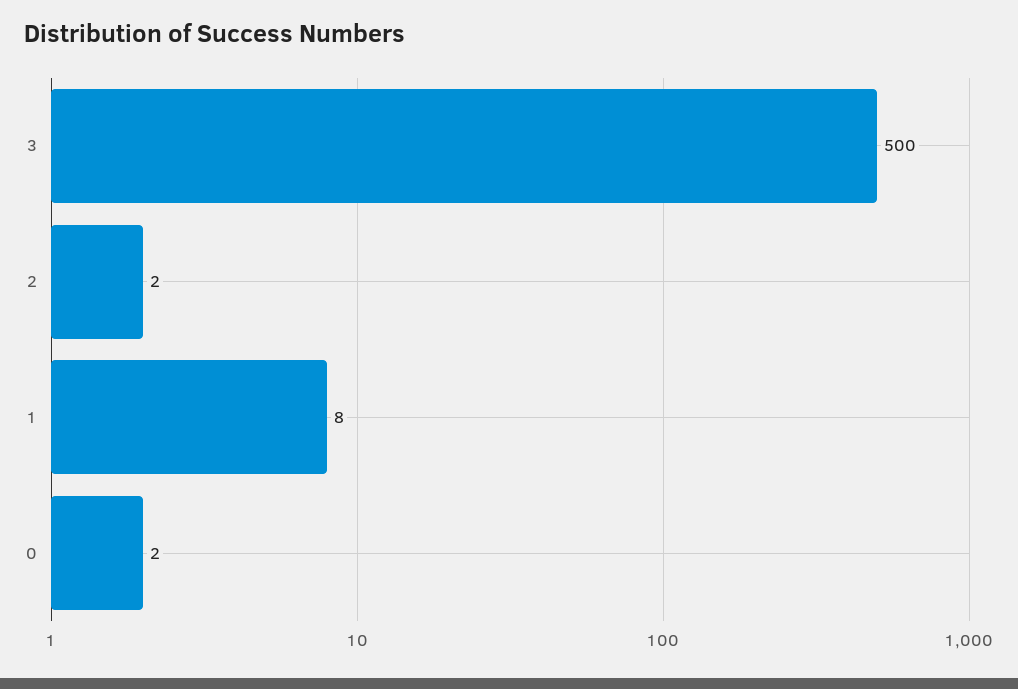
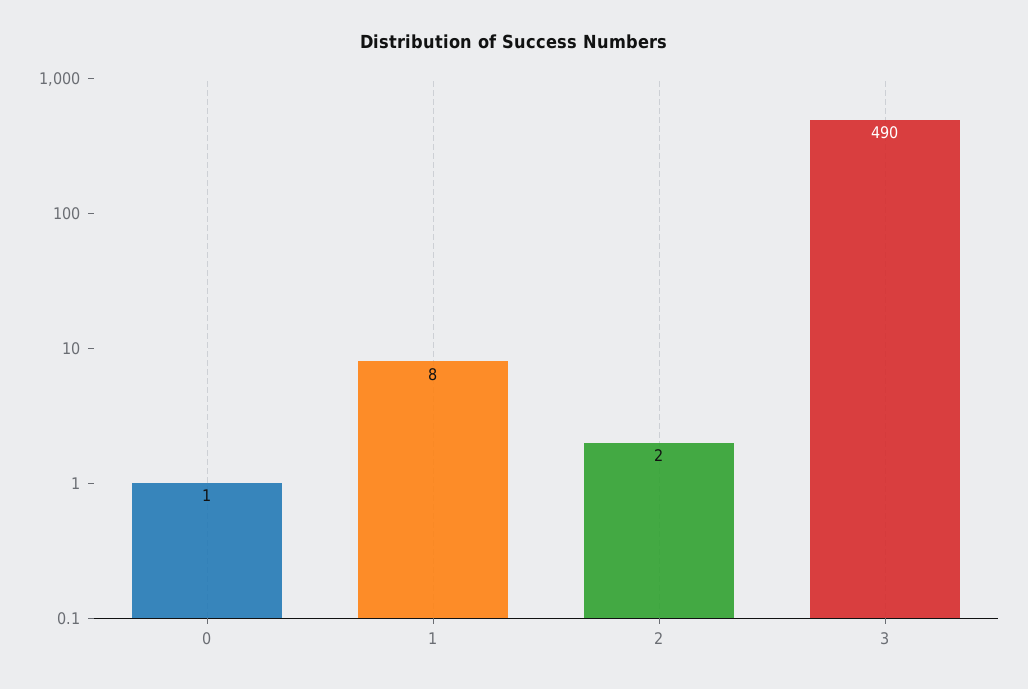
3: 500 -> 490
0: 2 -> 1

